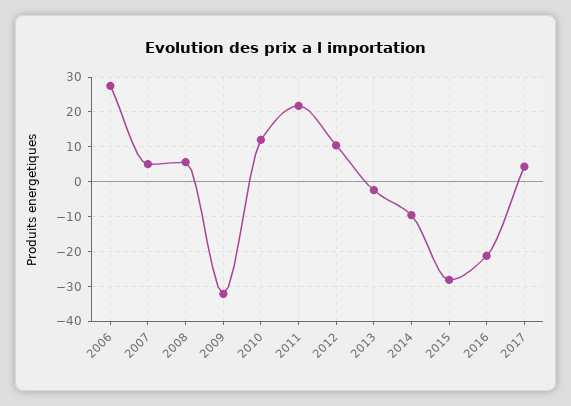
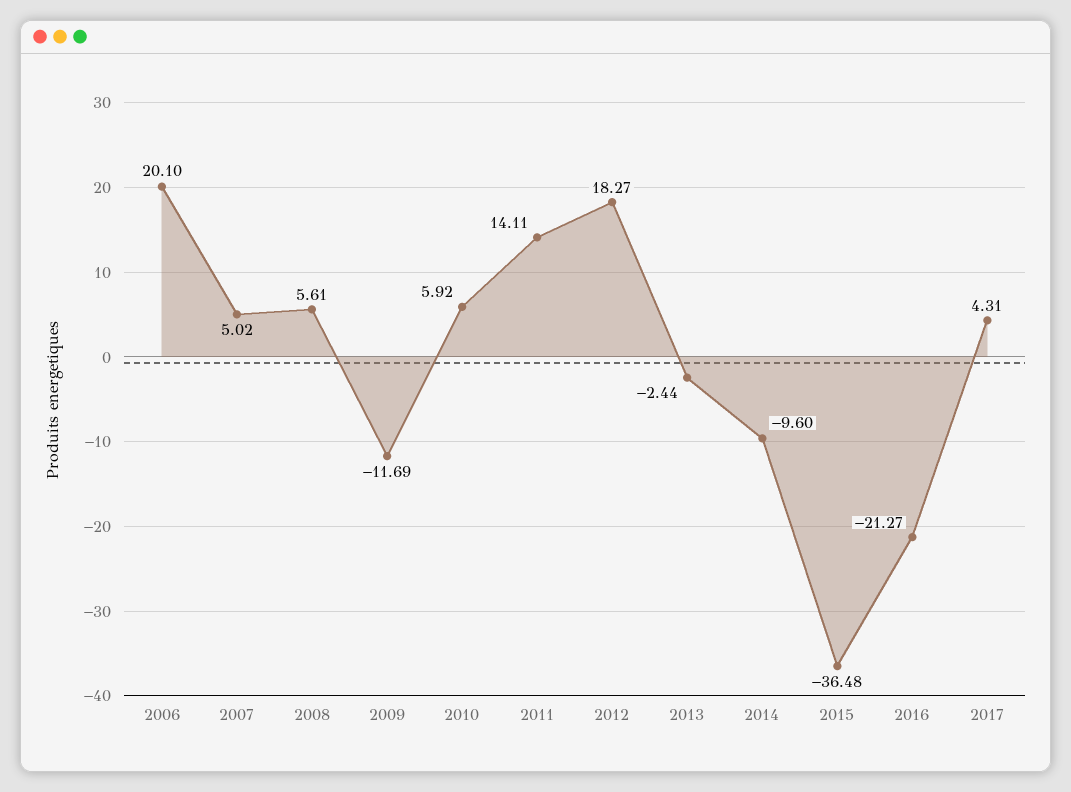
2006: 28 -> 20.1
2009: -32 -> -11.69
2010: 12 -> 5.92
2011: 22 -> 14.11
2012: 10 -> 18.27
2015: -28 -> -36.48

